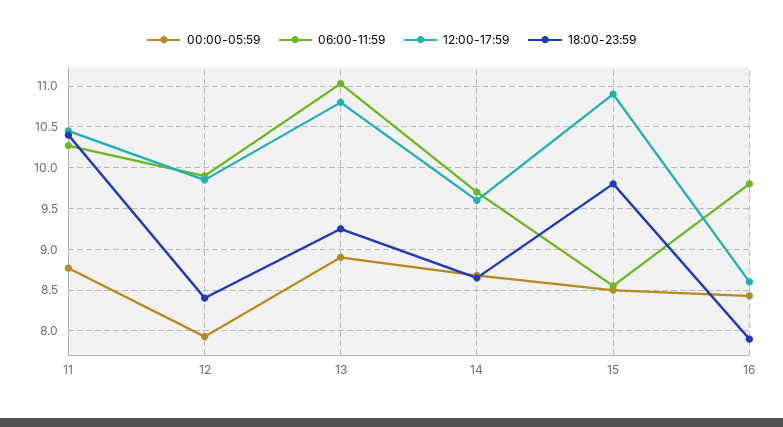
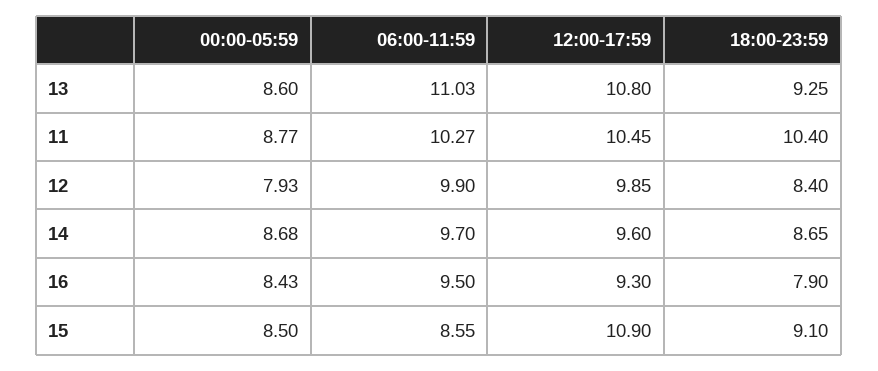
00:00-05:59, 13: 8.9 -> 8.6
18:00-23:59, 15: 9.8 -> 9.1
06:00-11:59, 16: 9.8 -> 9.5
12:00-17:59, 16: 8.6 -> 9.3

